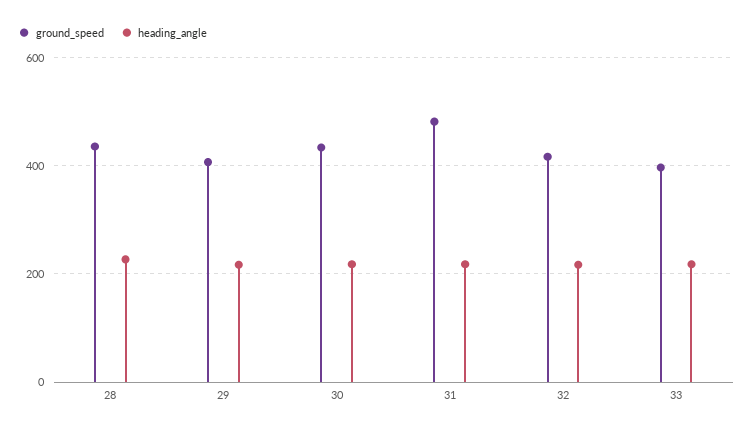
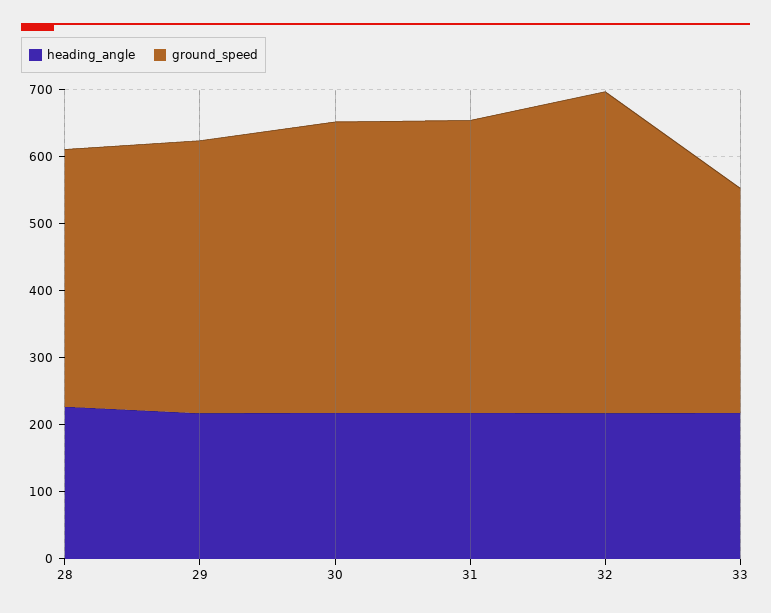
ground_speed, 28: 440 -> 380
ground_speed, 31: 480 -> 440
ground_speed, 32: 420 -> 480
ground_speed, 33: 400 -> 340

